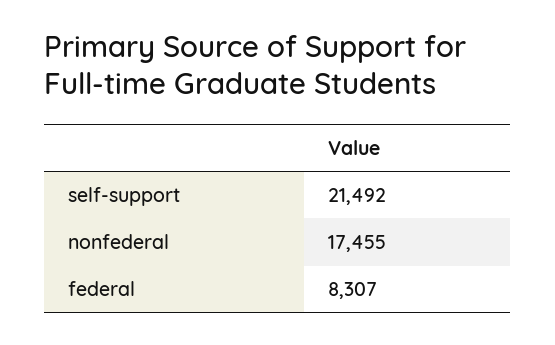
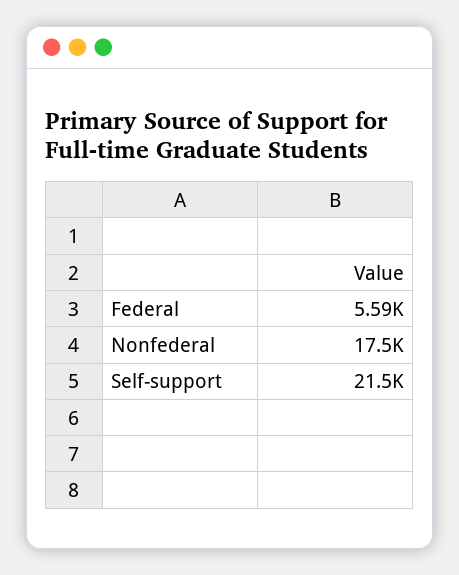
federal: 8307 -> 5590

